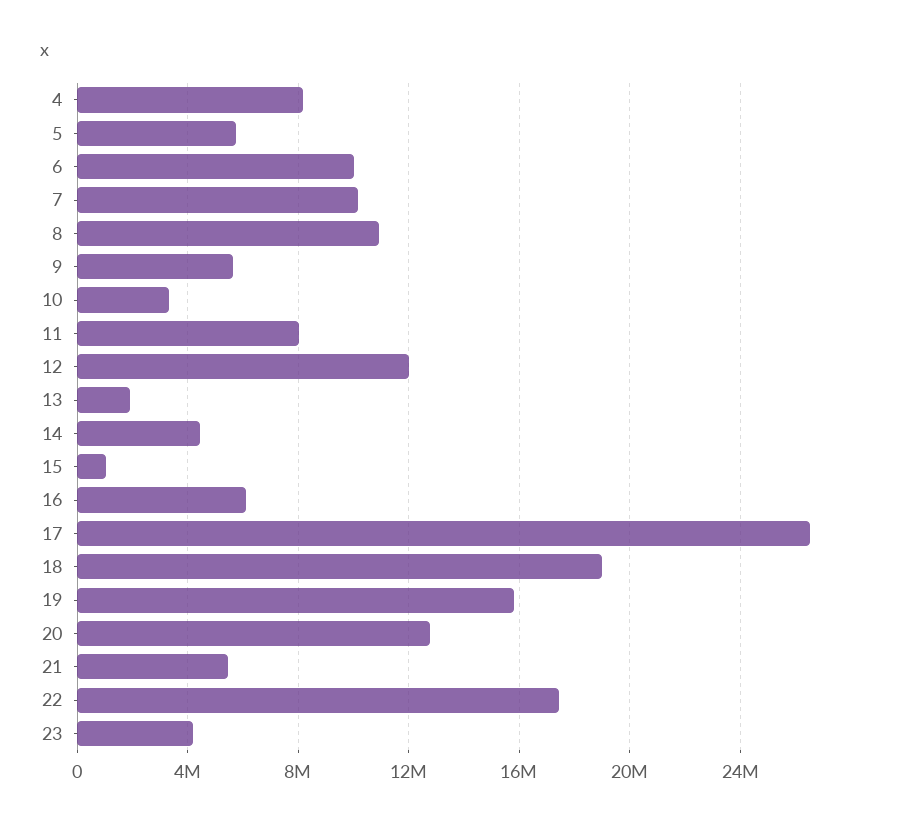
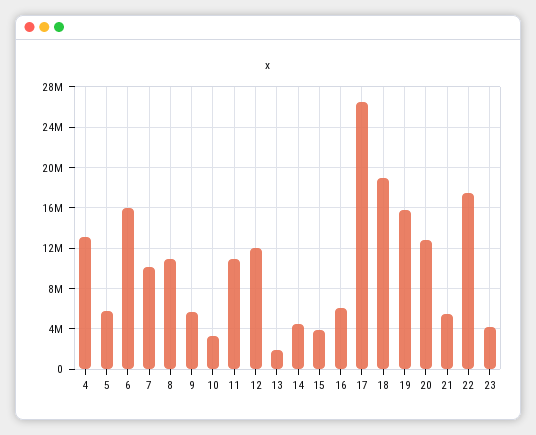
4: 8000000 -> 13000000
6: 10000000 -> 16000000
11: 8000000 -> 11000000
15: 1000000 -> 4000000

